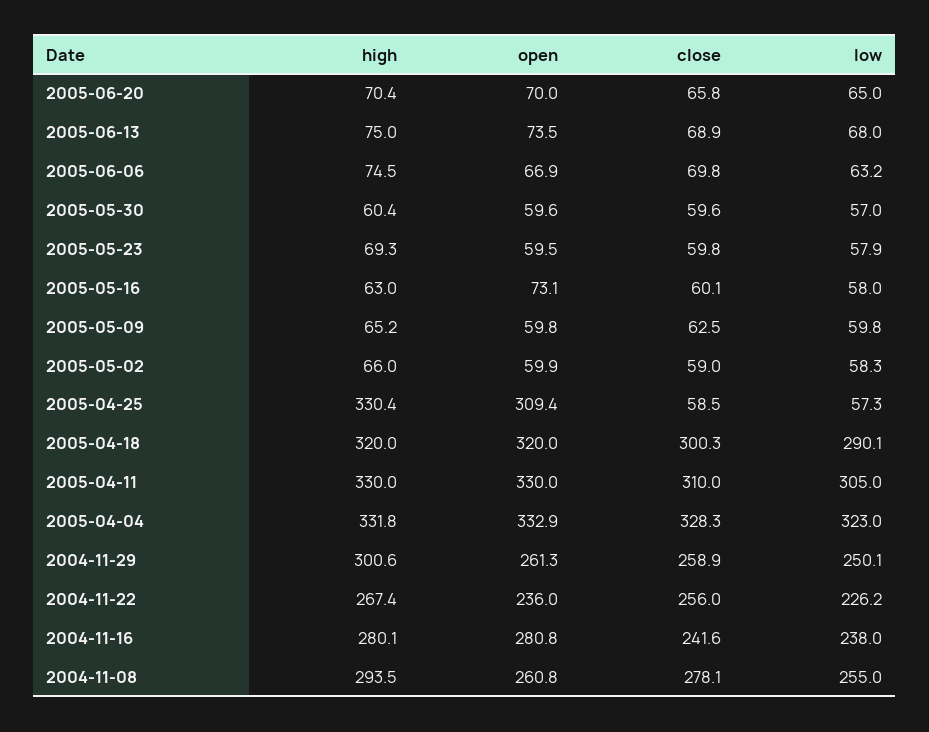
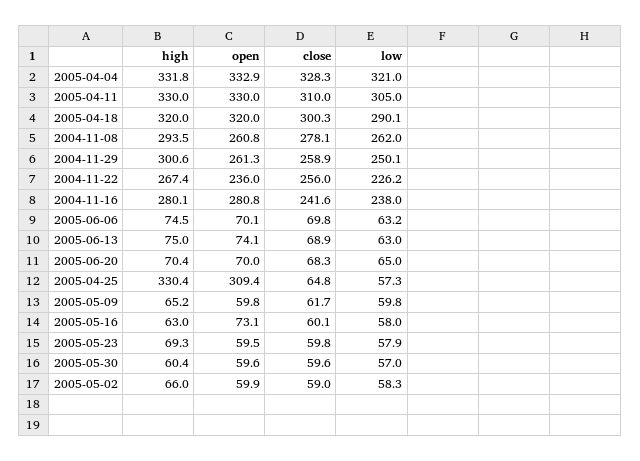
close, 2005-06-20: 65.8 -> 68.3
open, 2005-06-13: 73.5 -> 74.1
low, 2005-06-13: 68 -> 63
open, 2005-06-06: 66.9 -> 70.1
close, 2005-05-09: 62.5 -> 61.7
close, 2005-04-25: 58.5 -> 64.8
low, 2005-04-04: 323 -> 321
low, 2004-11-08: 255 -> 262

